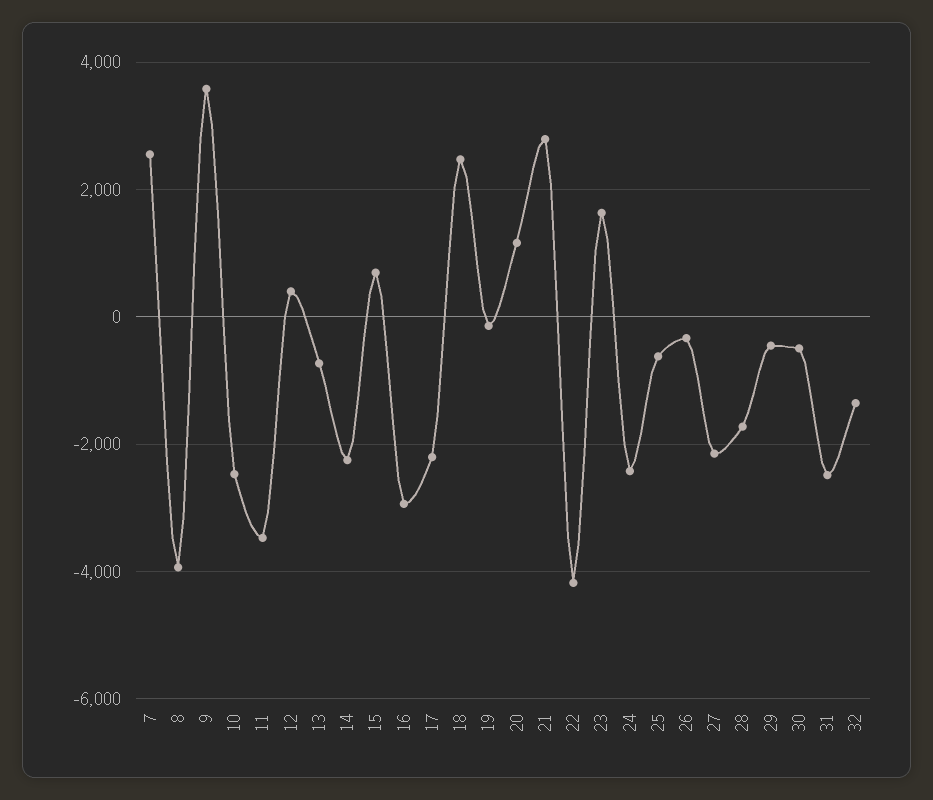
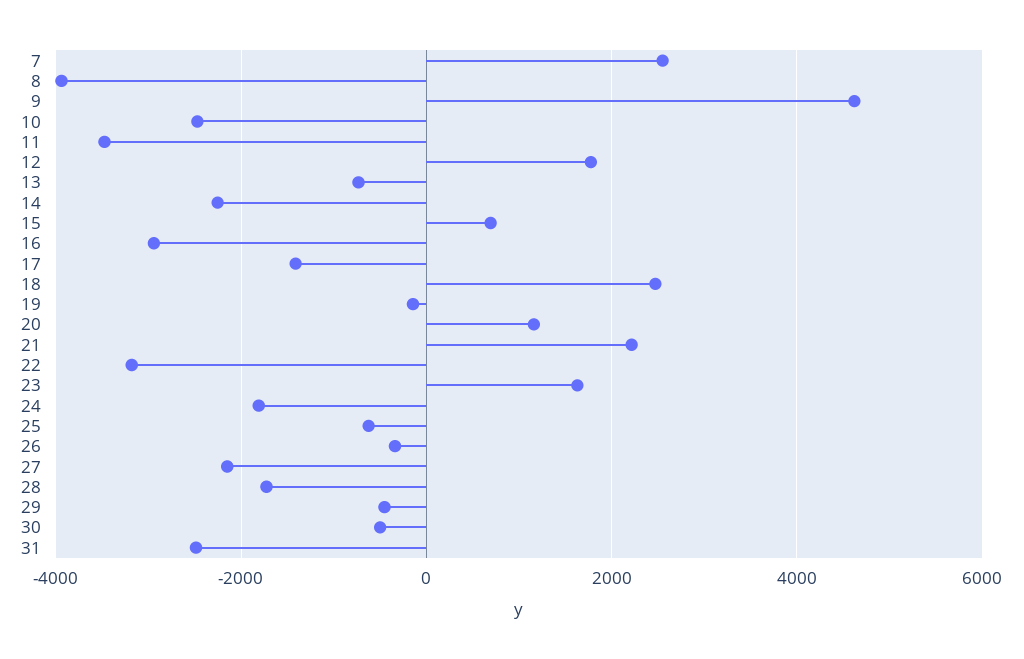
9: 3600 -> 4600
12: 400 -> 1800
17: -2200 -> -1400
21: 2800 -> 2200
22: -4200 -> -3200
24: -2400 -> -1800
32: -1400 -> none

